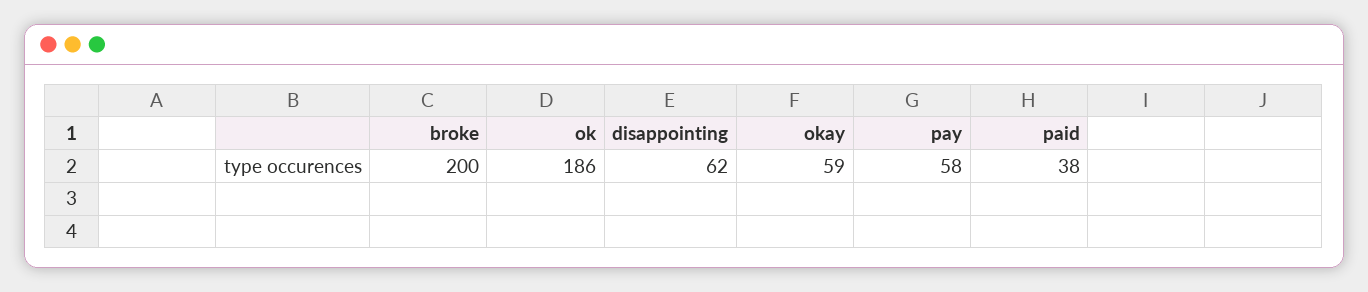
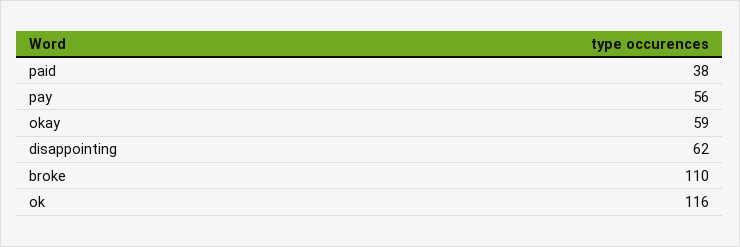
broke: 200 -> 110
ok: 186 -> 116
pay: 58 -> 56

